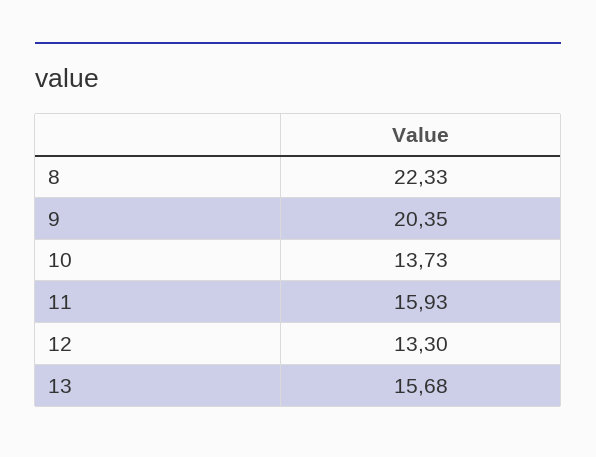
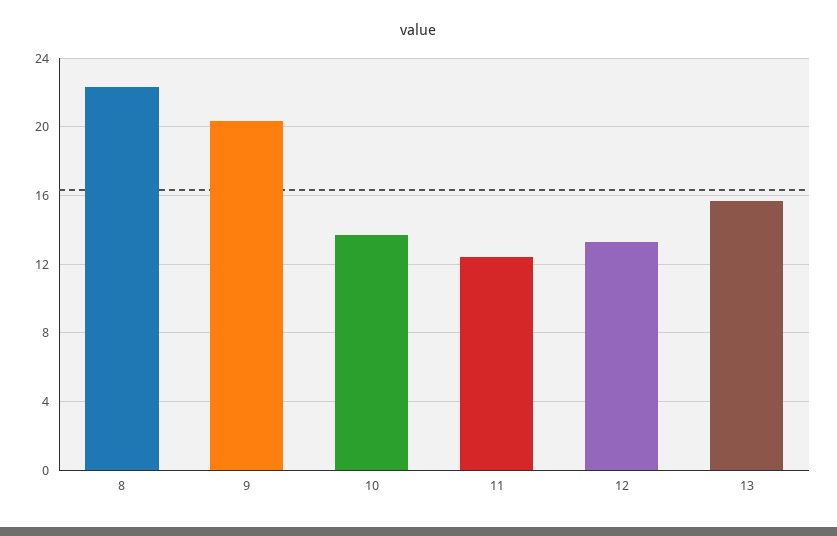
11: 15.93 -> 12.5

